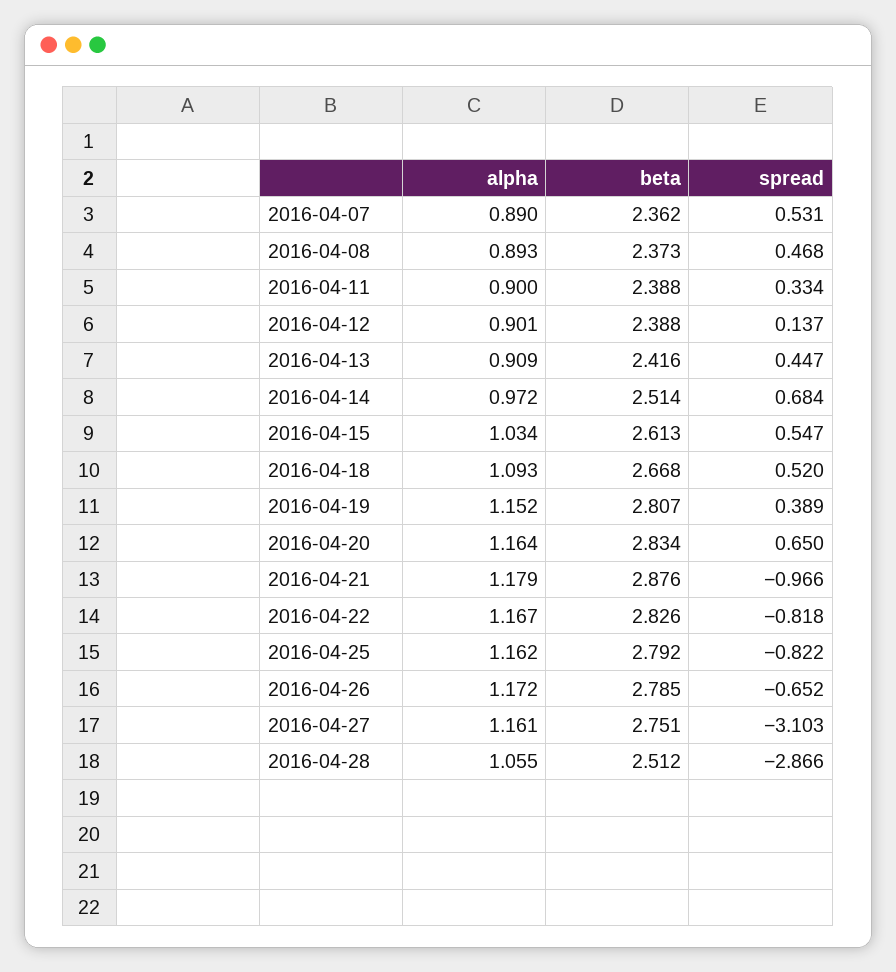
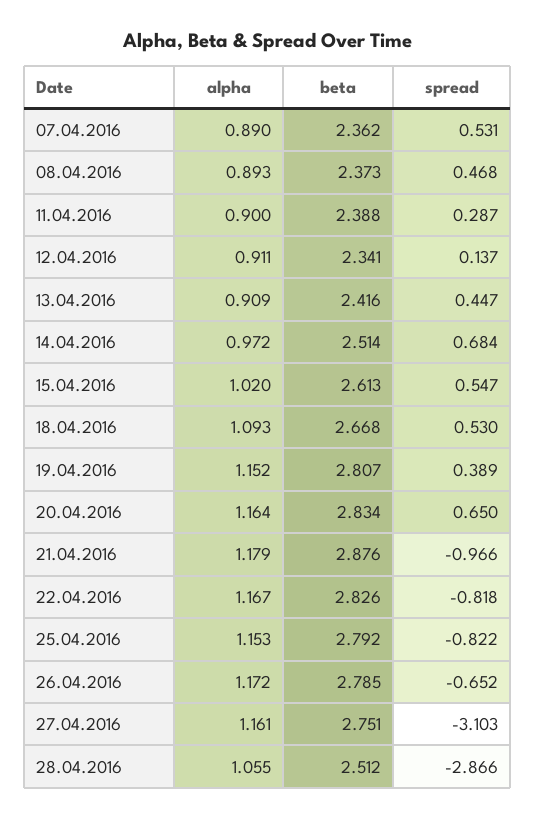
spread, 2016-04-11: 0.334 -> 0.287
alpha, 2016-04-12: 0.901 -> 0.911
beta, 2016-04-12: 2.388 -> 2.341
alpha, 2016-04-15: 1.034 -> 1.02
spread, 2016-04-18: 0.52 -> 0.53
alpha, 2016-04-25: 1.162 -> 1.153

